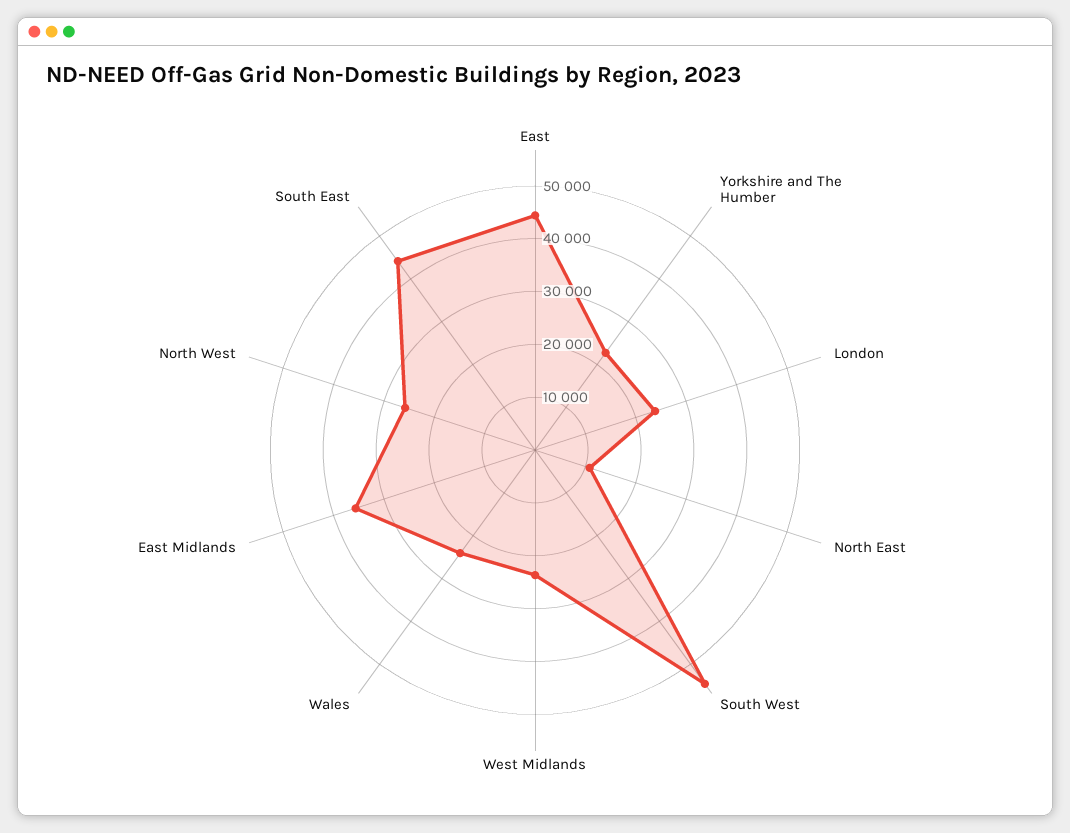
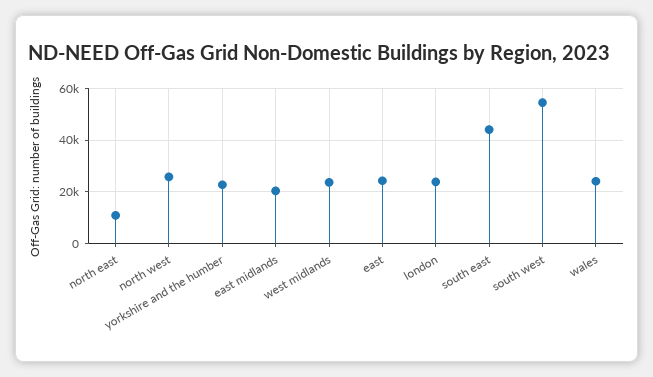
East: 44000 -> 25000
East Midlands: 36000 -> 20000

